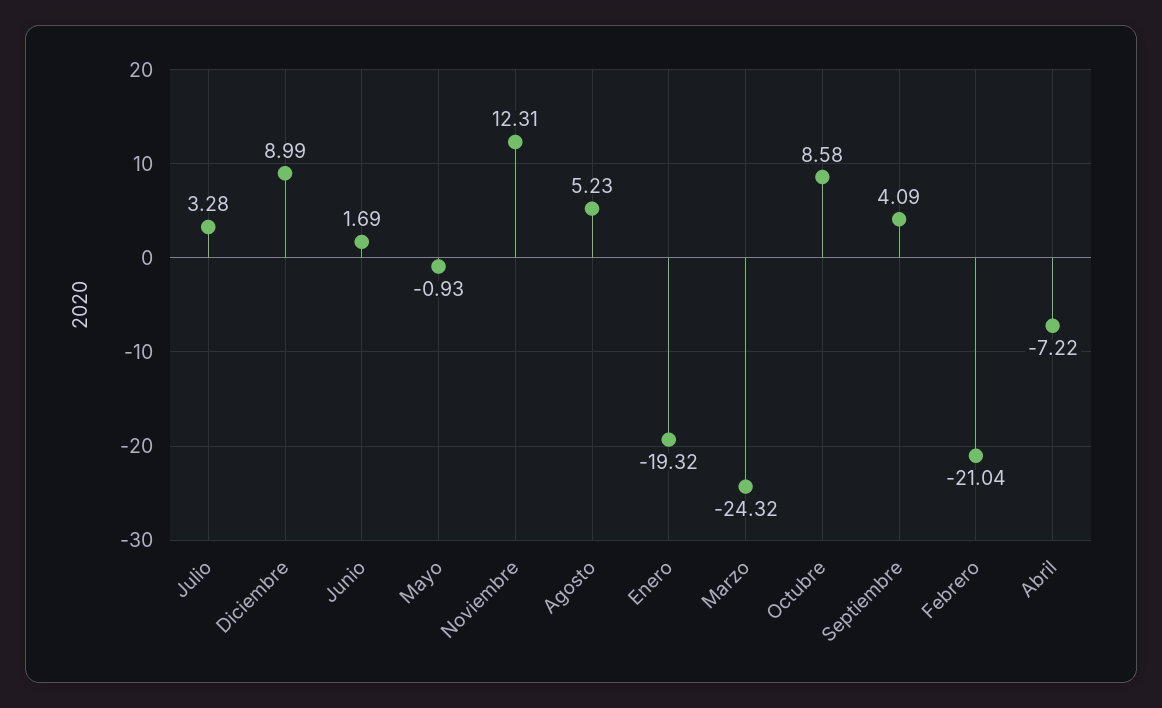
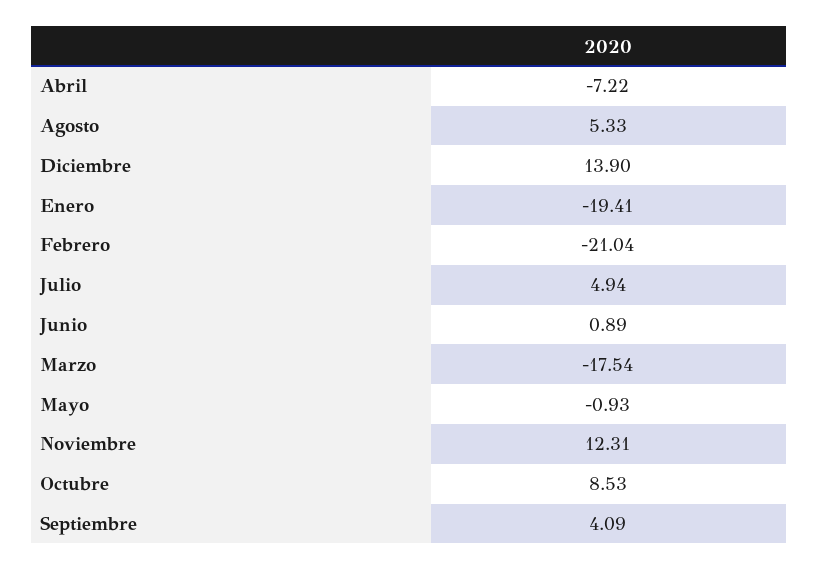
Julio: 3.28 -> 4.94
Diciembre: 8.99 -> 13.9
Junio: 1.69 -> 0.89
Agosto: 5.23 -> 5.33
Enero: -19.32 -> -19.41
Marzo: -24.32 -> -17.54
Octubre: 8.58 -> 8.53

